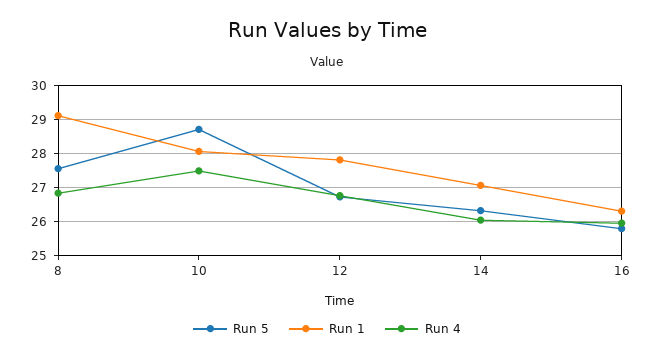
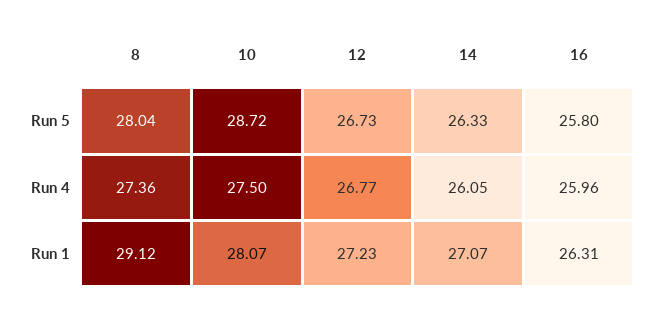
Run 5, 8: 27.6 -> 28.04
Run 4, 8: 26.8 -> 27.36
Run 1, 12: 27.8 -> 27.23

